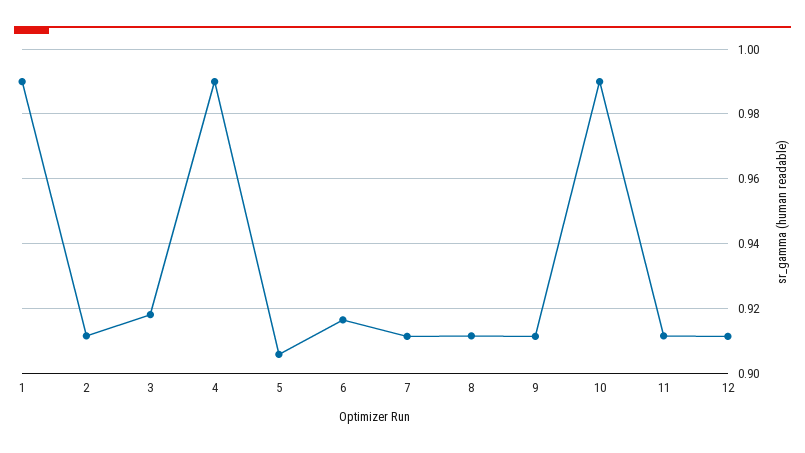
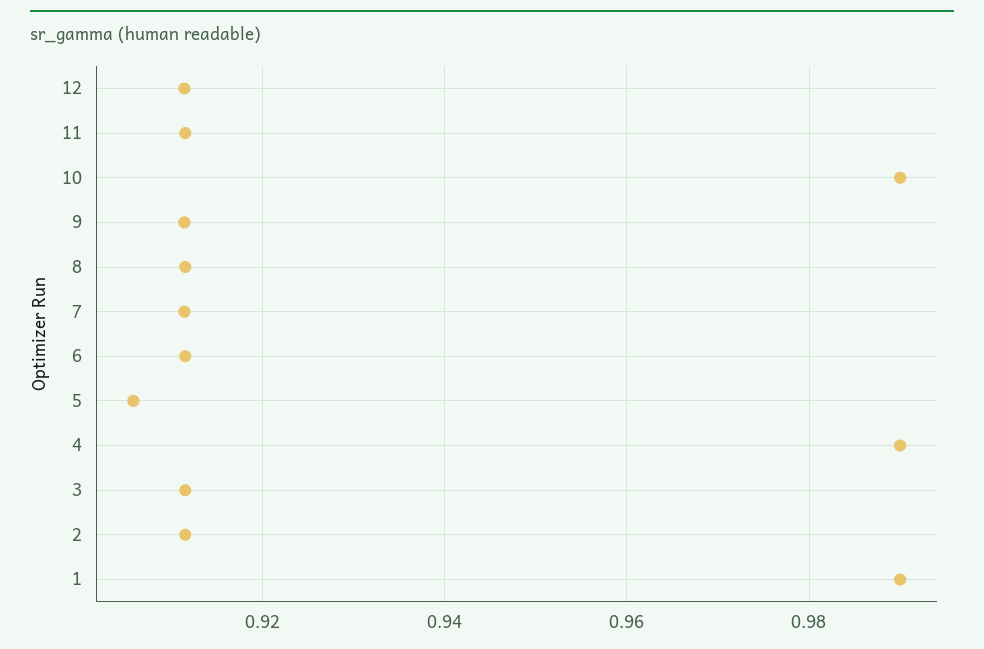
3: 0.918 -> 0.912
6: 0.916 -> 0.912

